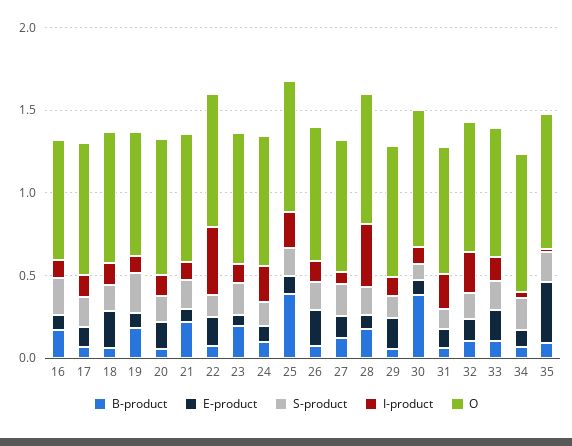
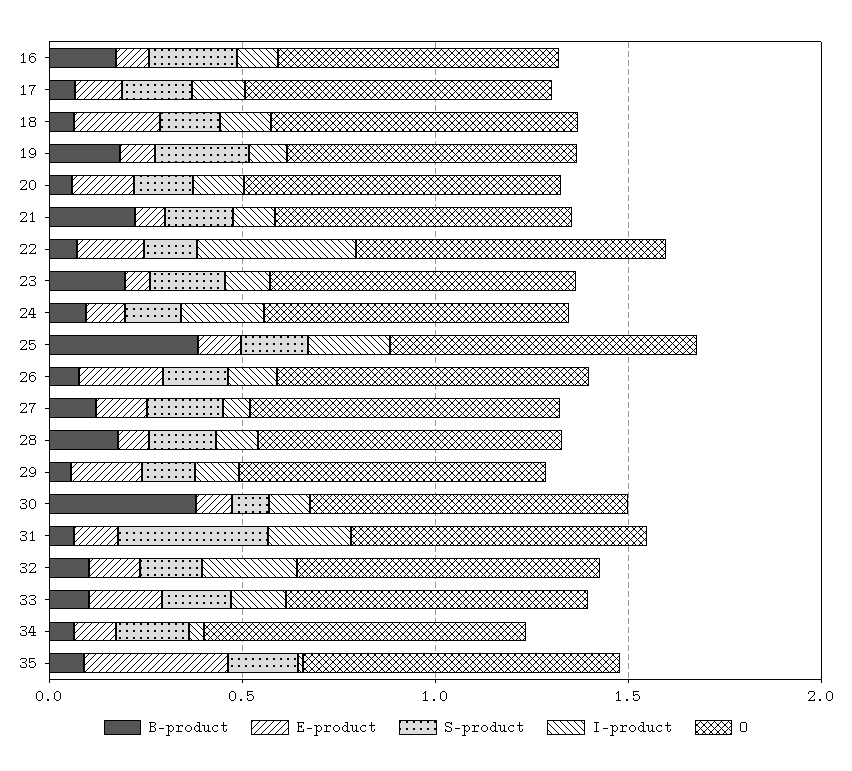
I-product, 28: 0.4 -> 0.1
S-product, 31: 0.1 -> 0.4

